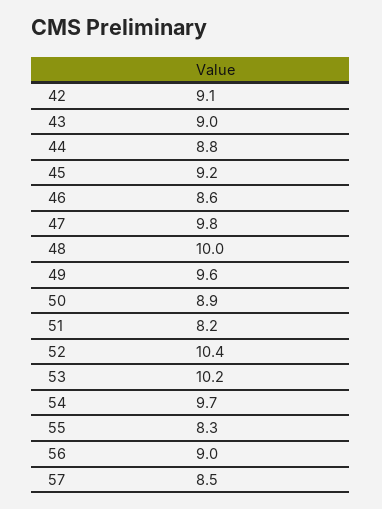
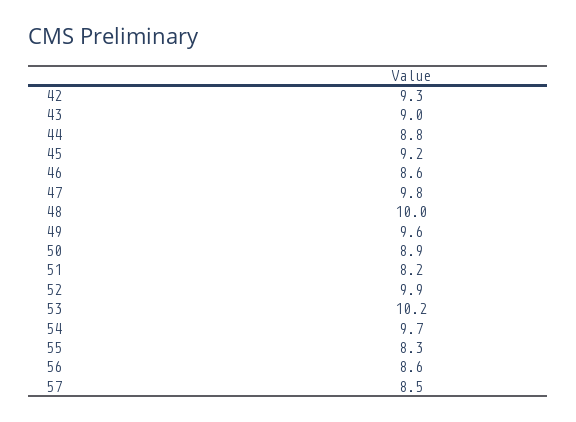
42: 9.1 -> 9.3
52: 10.4 -> 9.9
56: 9 -> 8.6

